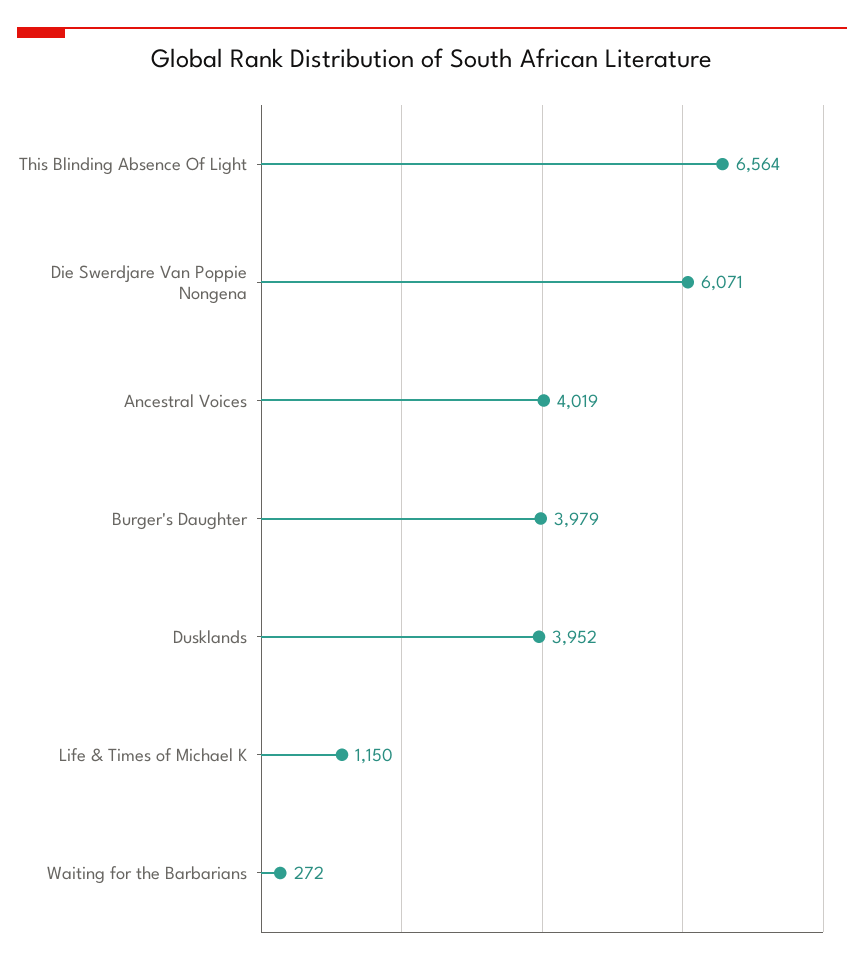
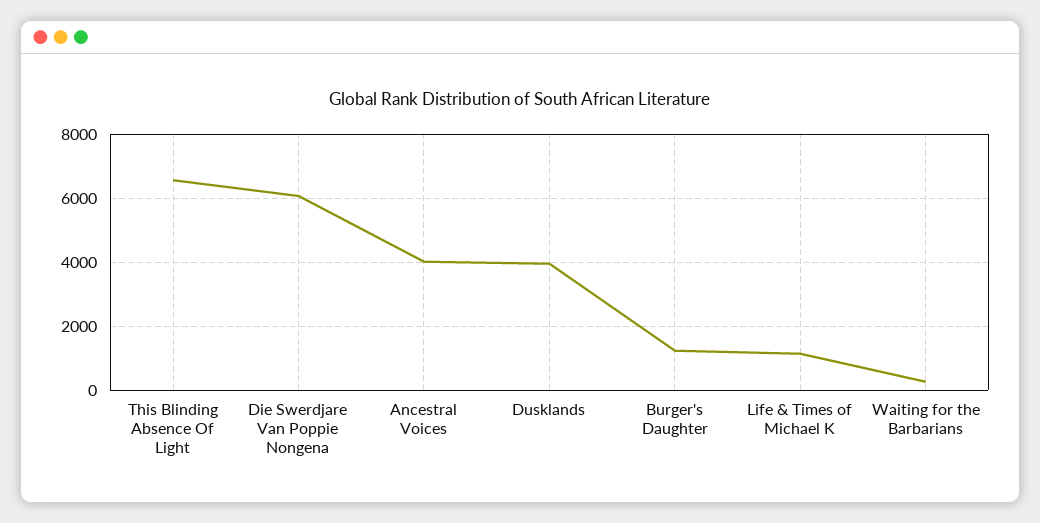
Burger's Daughter: 3979 -> 1200

